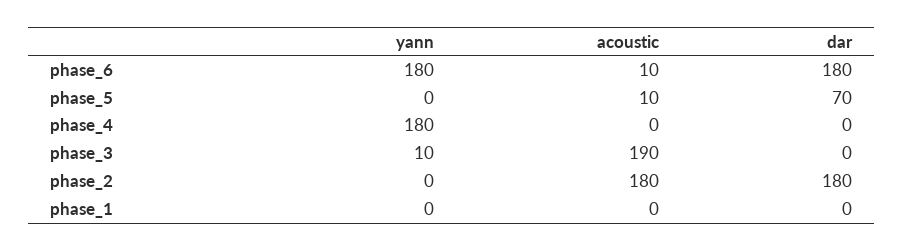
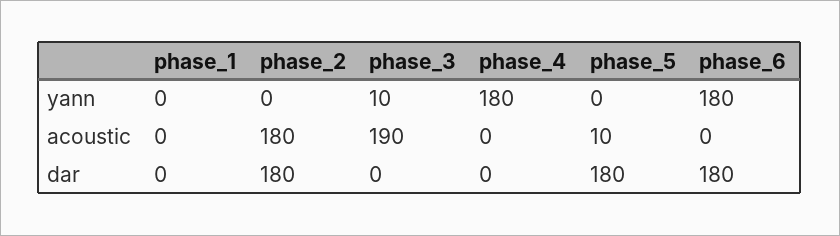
acoustic, phase_6: 10 -> 0
dar, phase_5: 70 -> 180

